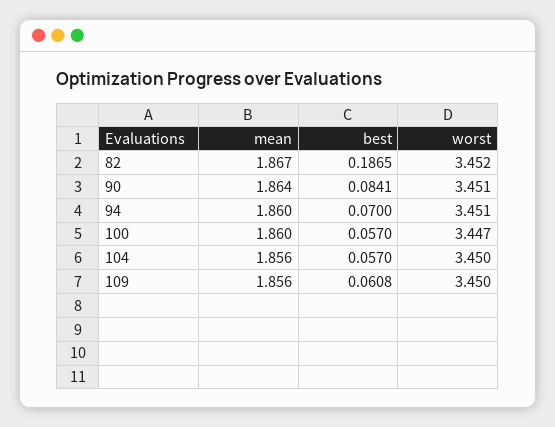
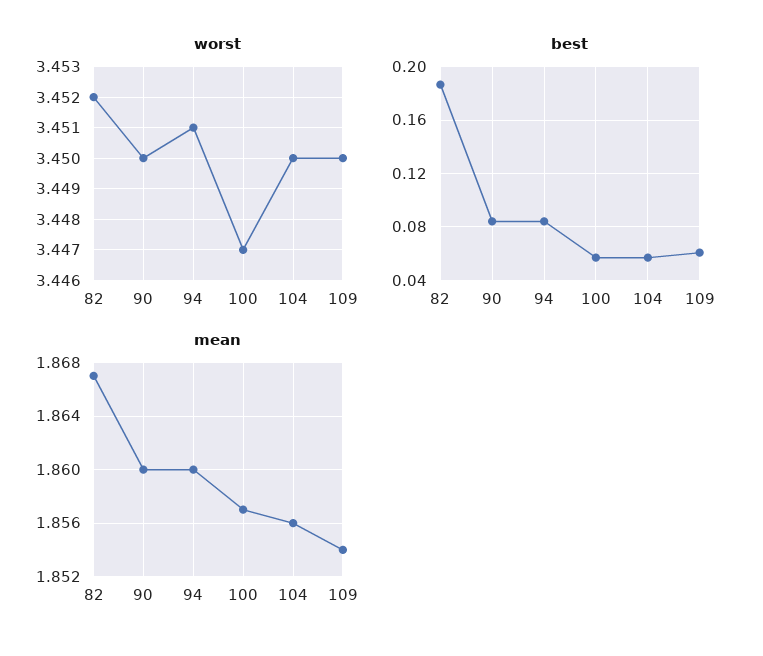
mean, 90: 1.864 -> 1.86
worst, 90: 3.451 -> 3.45
best, 94: 0.07 -> 0.085
mean, 100: 1.86 -> 1.857
mean, 109: 1.856 -> 1.854

